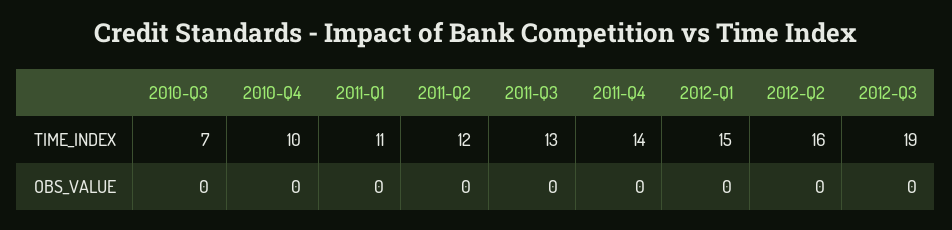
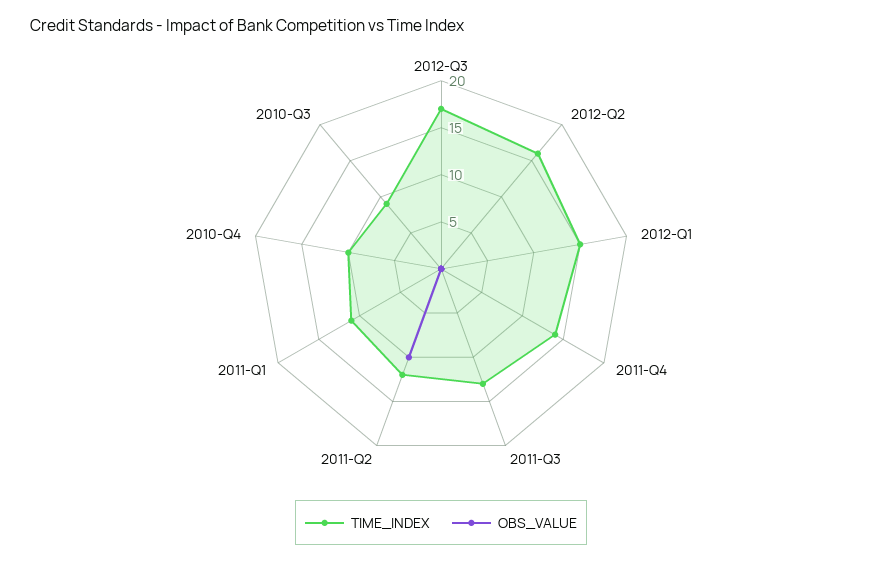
TIME_INDEX, 2010-Q3: 7 -> 9
TIME_INDEX, 2012-Q3: 19 -> 17
OBS_VALUE, 2011-Q2: 0 -> 10

